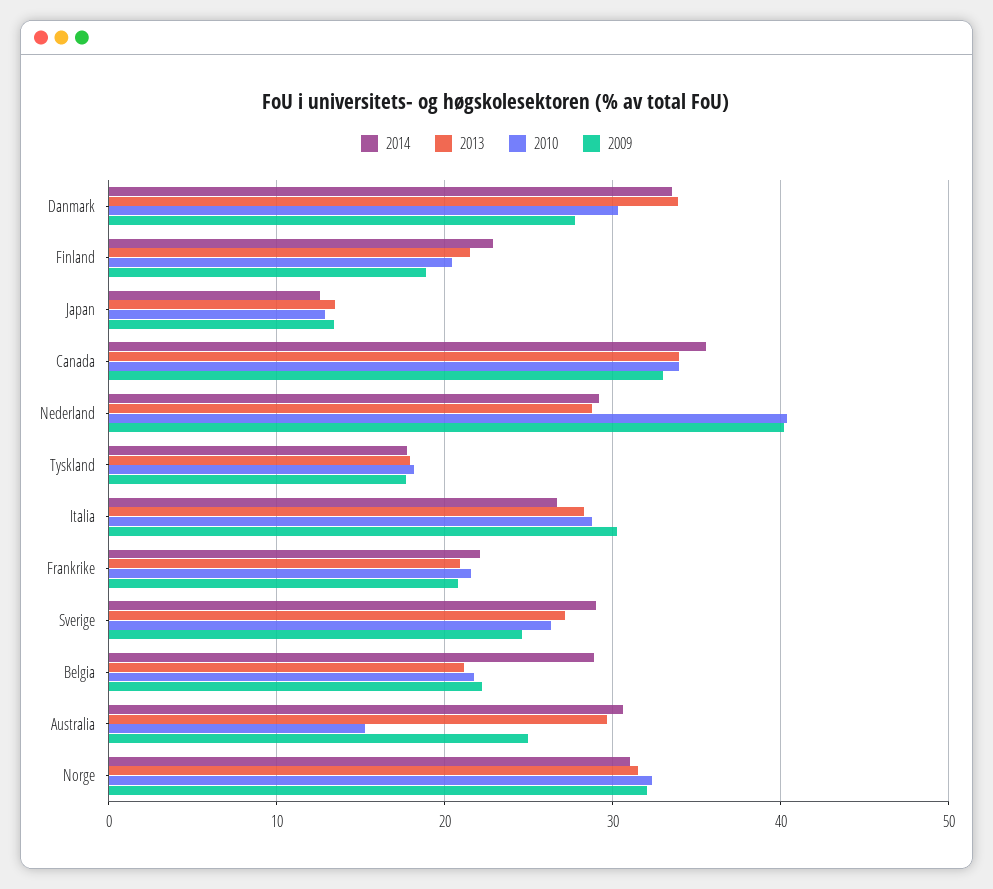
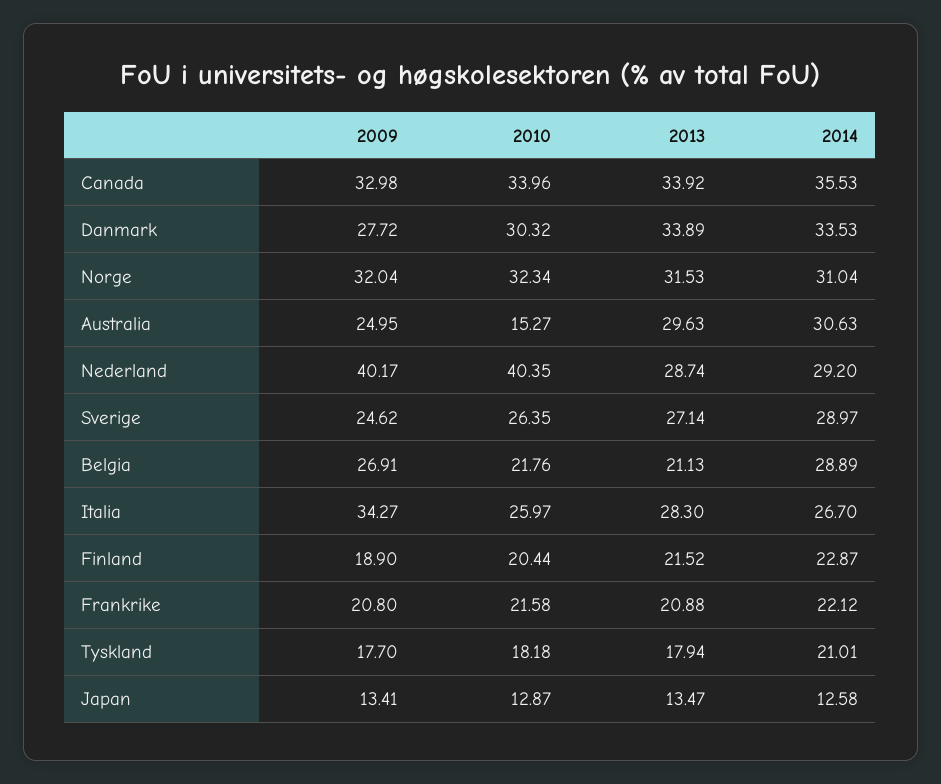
2014, Tyskland: 18 -> 21.01
2010, Italia: 29 -> 25.97
2009, Italia: 30 -> 34.27
2009, Belgia: 22 -> 26.91

